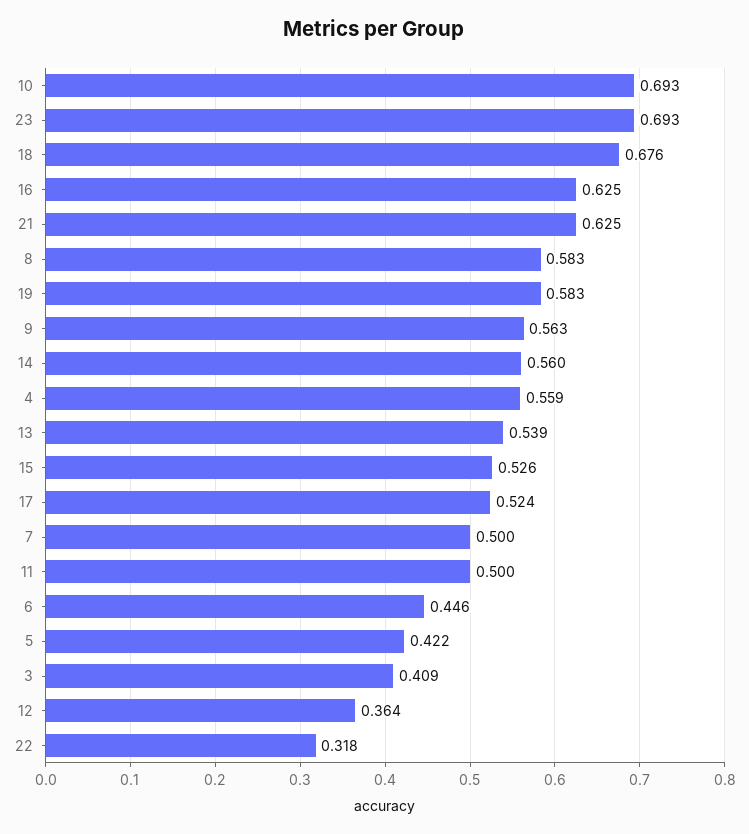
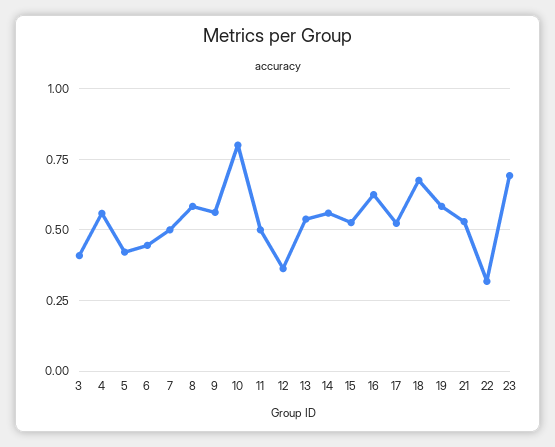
10: 0.693 -> 0.8
21: 0.625 -> 0.525

